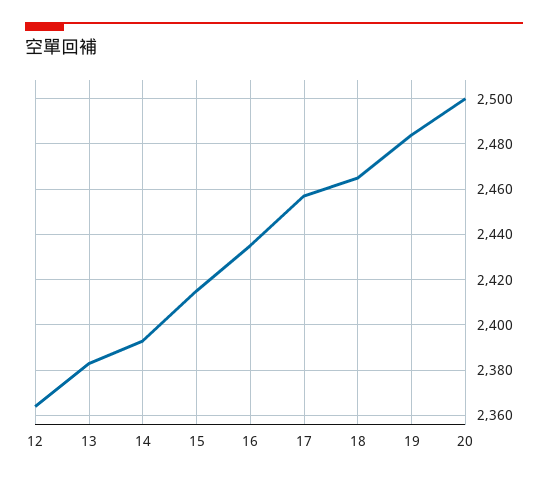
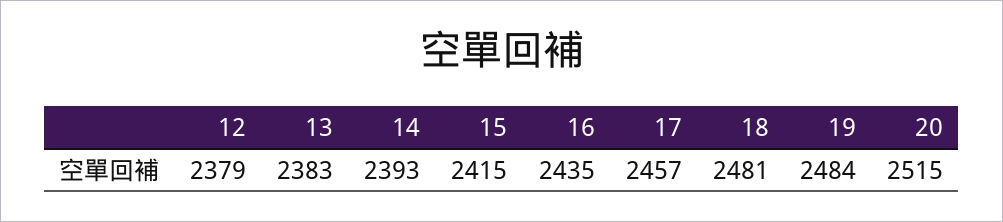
12: 2365 -> 2379
18: 2465 -> 2481
20: 2500 -> 2515

